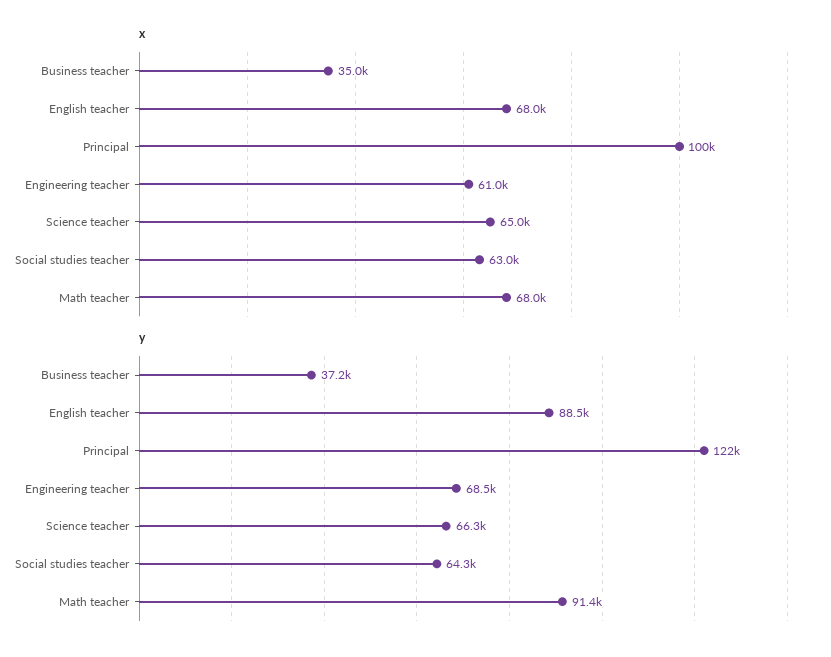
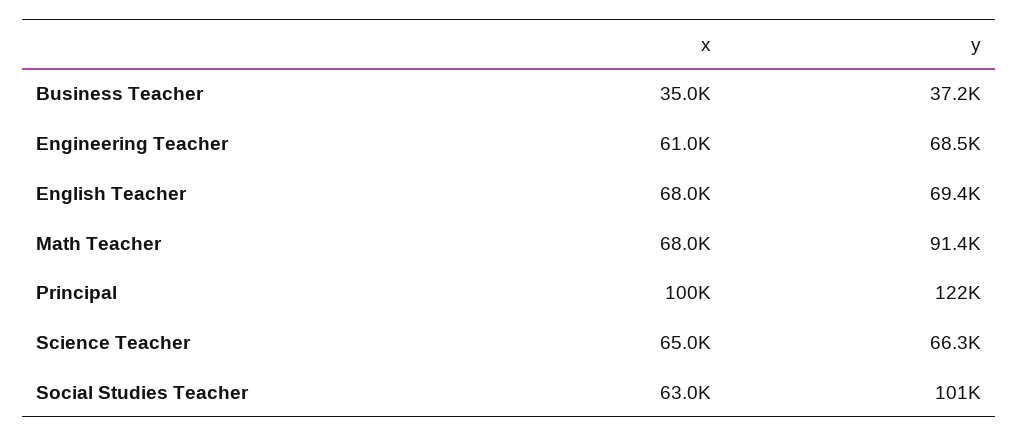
y, English teacher: 88500 -> 69400
y, Social studies teacher: 64300 -> 101000

